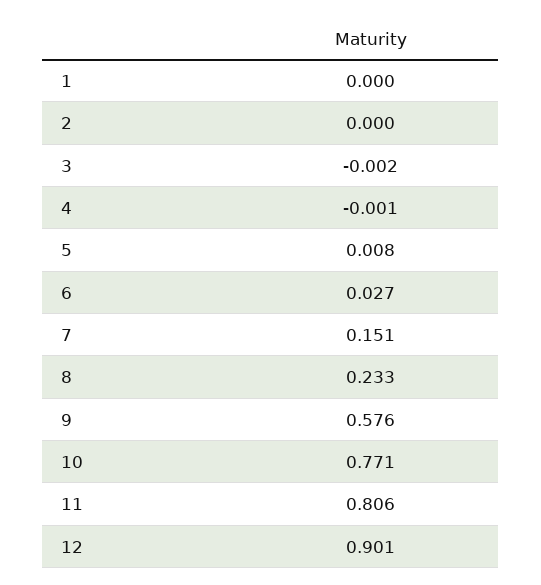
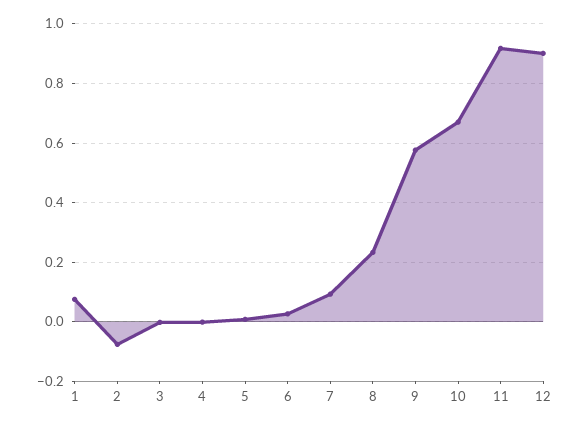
1: 0 -> 0.075
2: 0 -> -0.075
7: 0.151 -> 0.1
10: 0.771 -> 0.675
11: 0.806 -> 0.925

